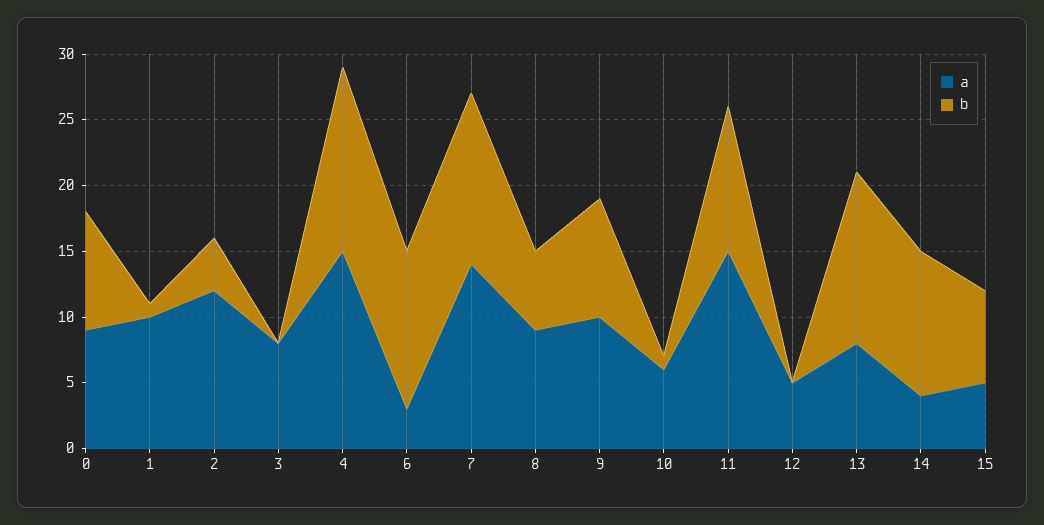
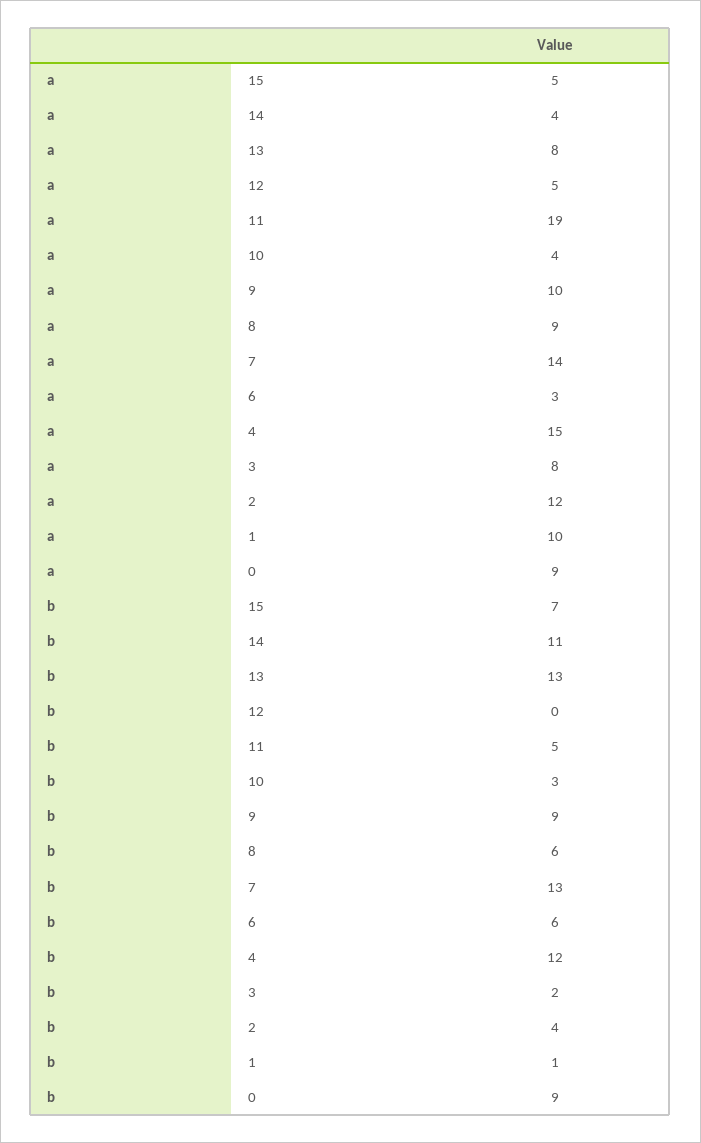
b, 3: 0 -> 2
b, 4: 14 -> 12
b, 6: 12 -> 6
a, 10: 6 -> 4
b, 10: 1 -> 3
a, 11: 15 -> 19
b, 11: 11 -> 5

